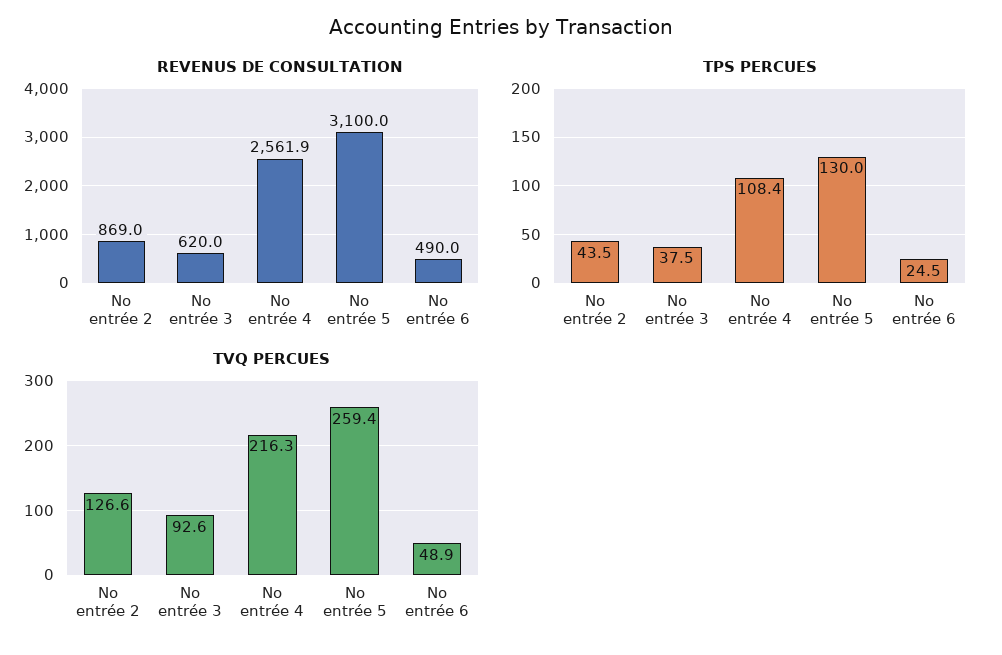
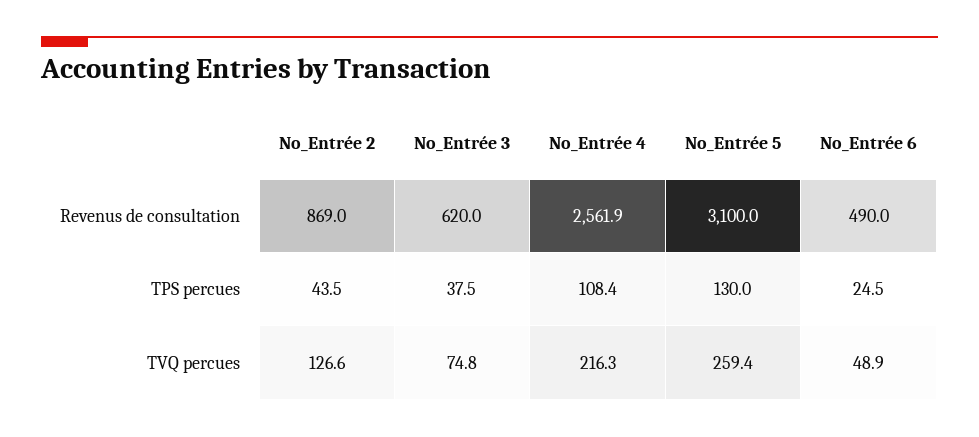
TVQ PERCUES, No entrée 3: 92.6 -> 74.8

